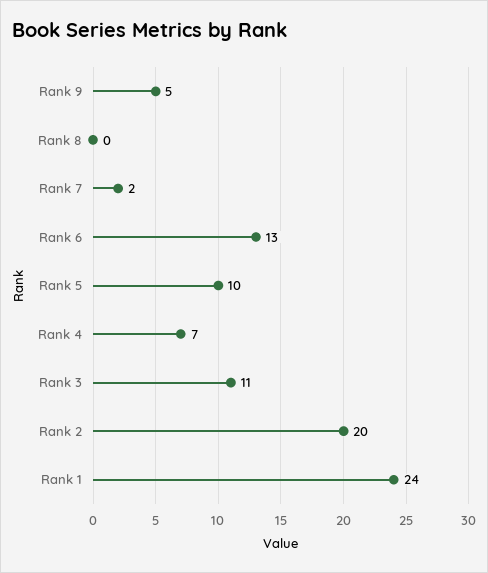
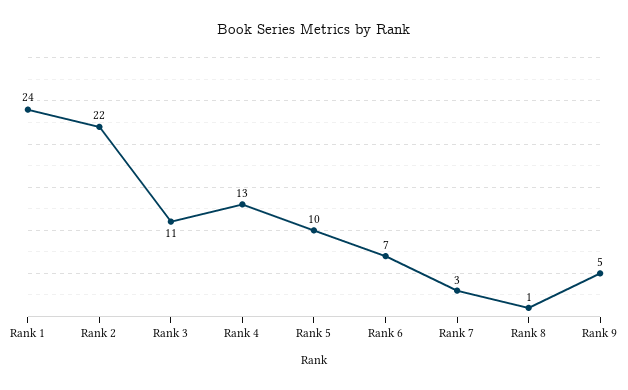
Rank 8: 0 -> 1
Rank 7: 2 -> 3
Rank 6: 13 -> 7
Rank 4: 7 -> 13
Rank 2: 20 -> 22

